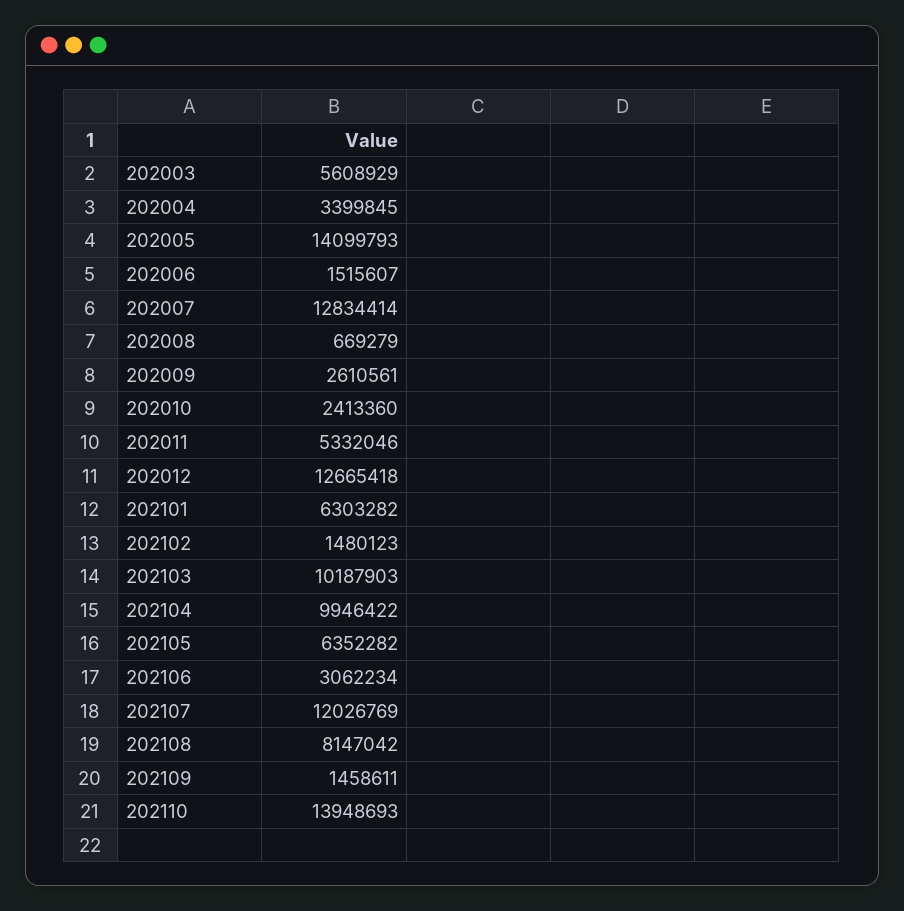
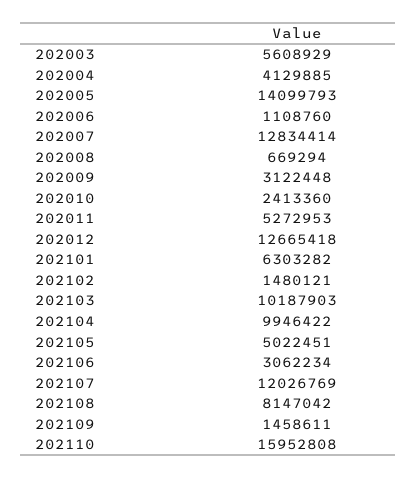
202004: 3399845 -> 4129885
202006: 1515607 -> 1108760
202008: 669279 -> 669294
202009: 2610561 -> 3122448
202011: 5332046 -> 5272953
202102: 1480123 -> 1480121
202105: 6352282 -> 5022451
202110: 13948693 -> 15952808

